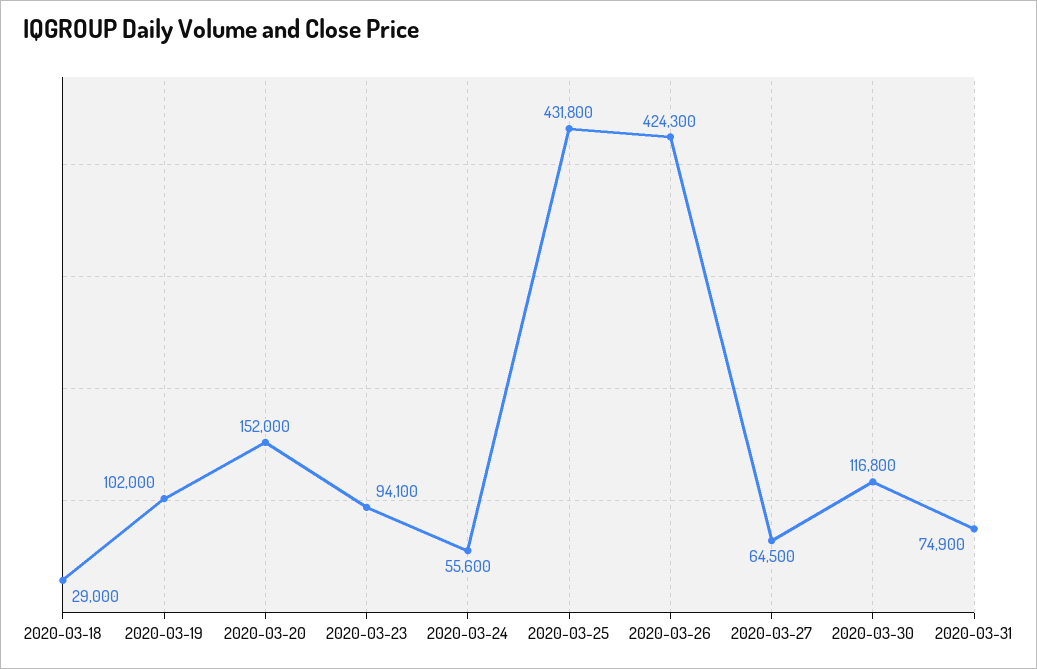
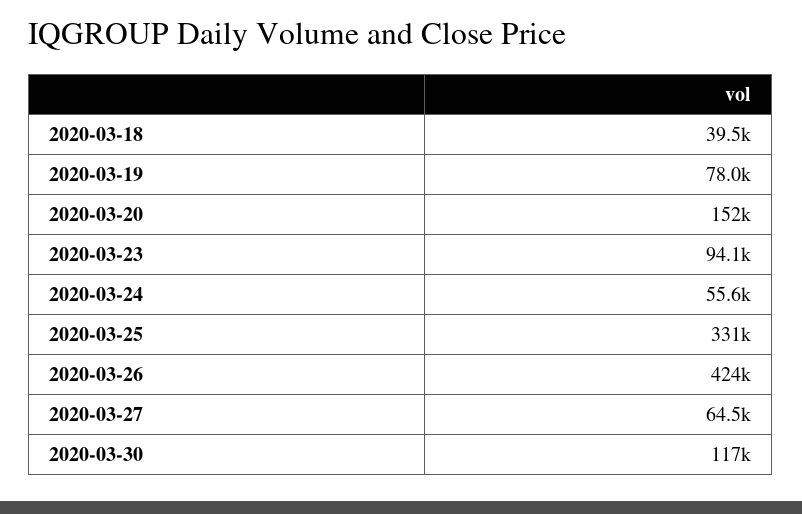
2020-03-18: 29000 -> 39500
2020-03-19: 102000 -> 78000
2020-03-25: 431800 -> 331000
2020-03-31: 74900 -> none

